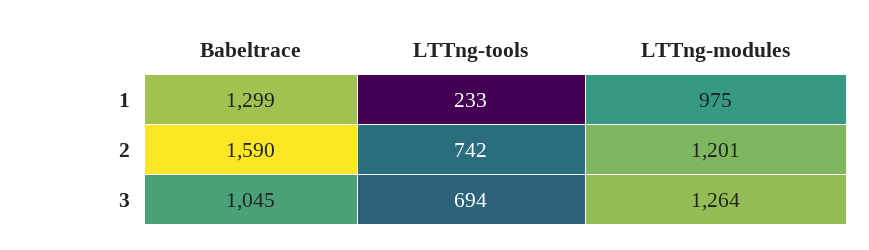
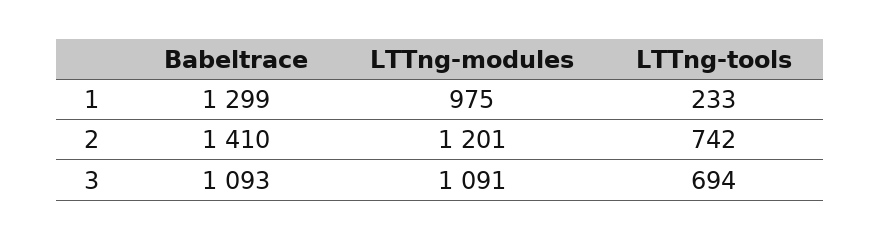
Babeltrace, 2: 1590 -> 1410
Babeltrace, 3: 1045 -> 1093
LTTng-modules, 3: 1264 -> 1091

